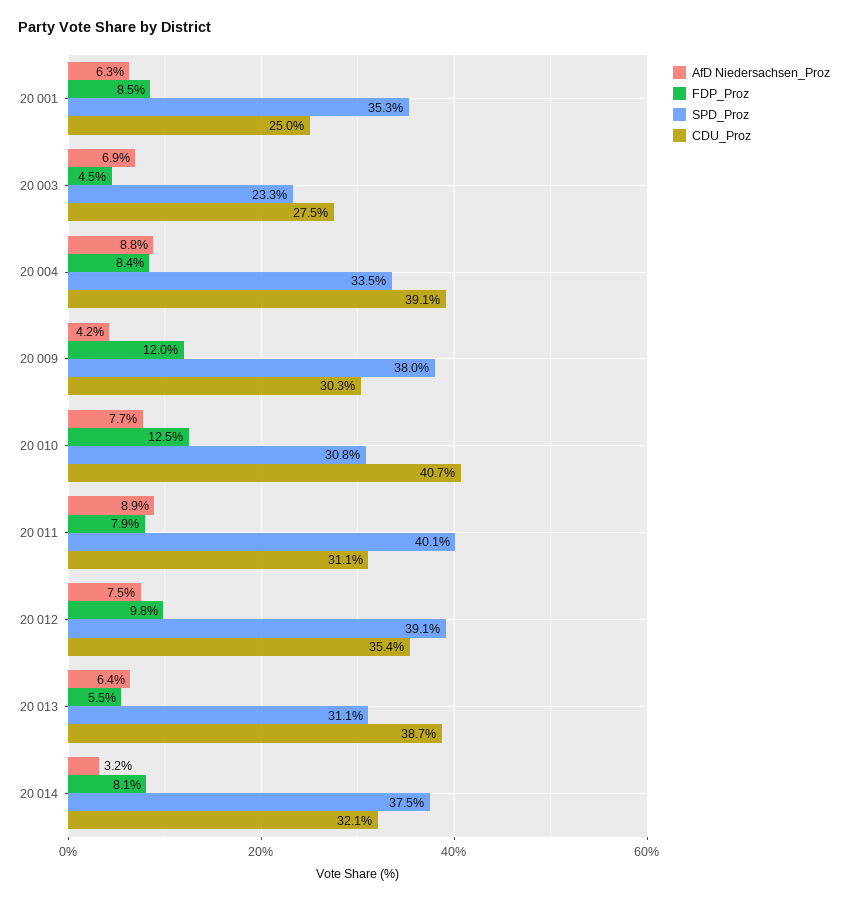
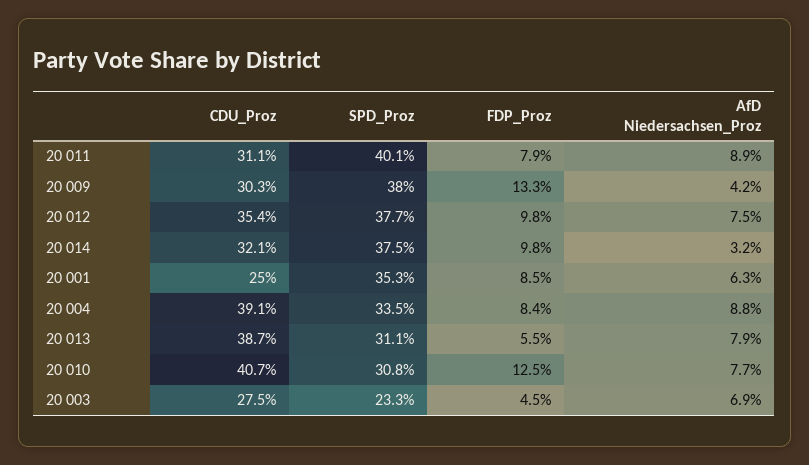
FDP_Proz, 20 009: 12 -> 13.3
SPD_Proz, 20 012: 39.1 -> 37.7
AfD Niedersachsen_Proz, 20 013: 6.4 -> 7.9
FDP_Proz, 20 014: 8.1 -> 9.8

